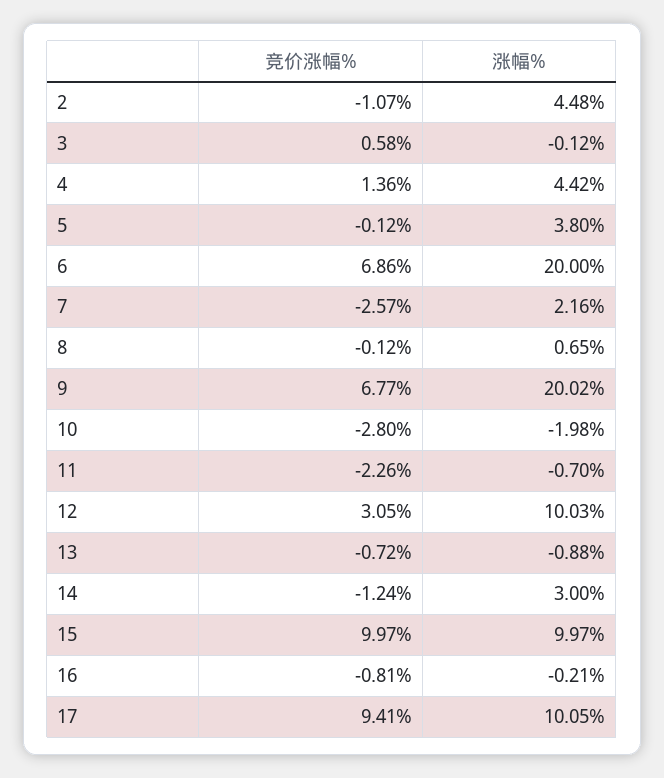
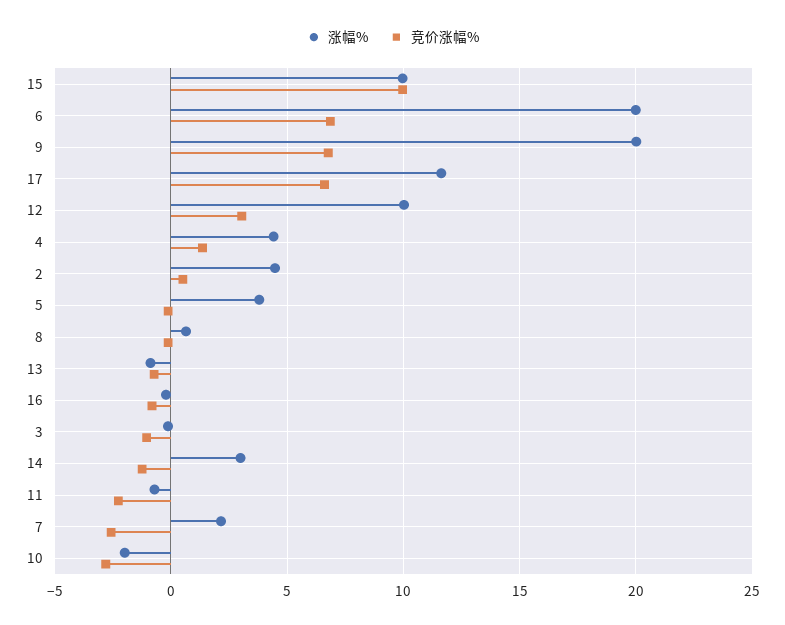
竞价涨幅%, 2: -1.07 -> 0.5
竞价涨幅%, 3: 0.58 -> -1
竞价涨幅%, 17: 9.41 -> 6.5
涨幅%, 17: 10.05 -> 11.5

